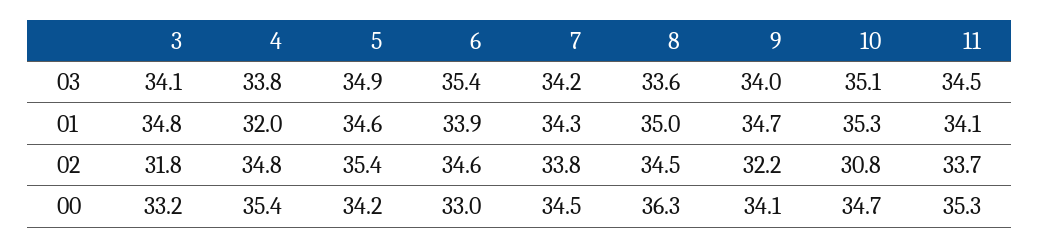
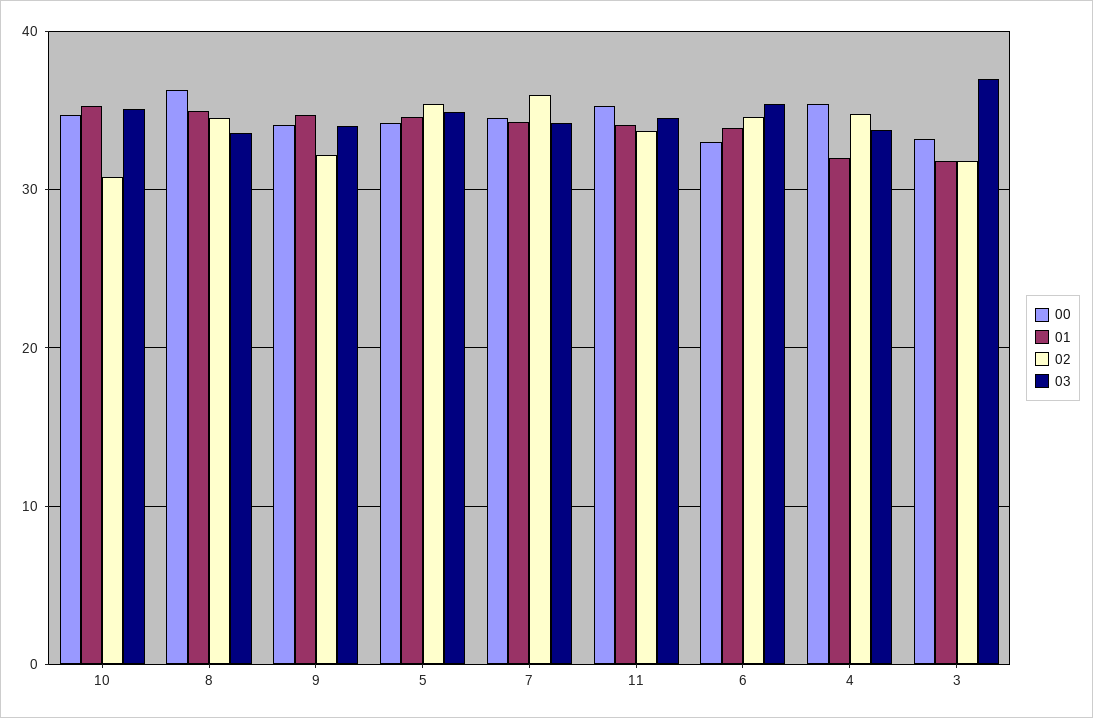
03, 3: 34.1 -> 37
01, 3: 34.8 -> 32
02, 7: 33.8 -> 36

